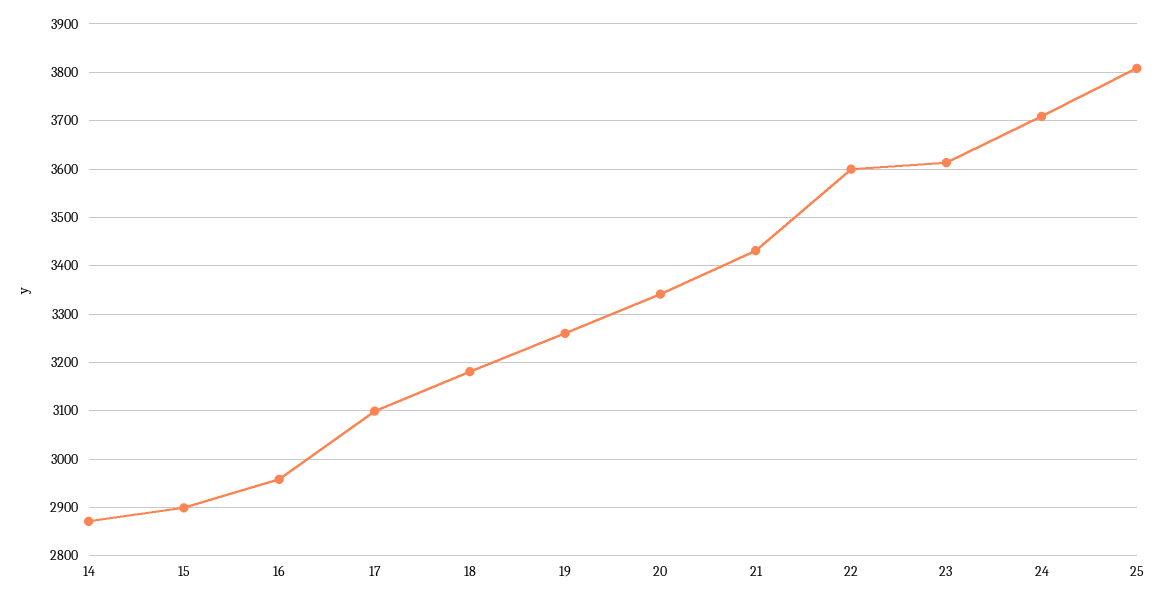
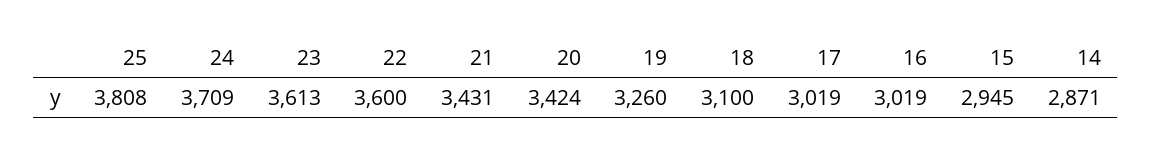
15: 2900 -> 2945
16: 2960 -> 3019
17: 3100 -> 3019
18: 3180 -> 3100
20: 3340 -> 3424

